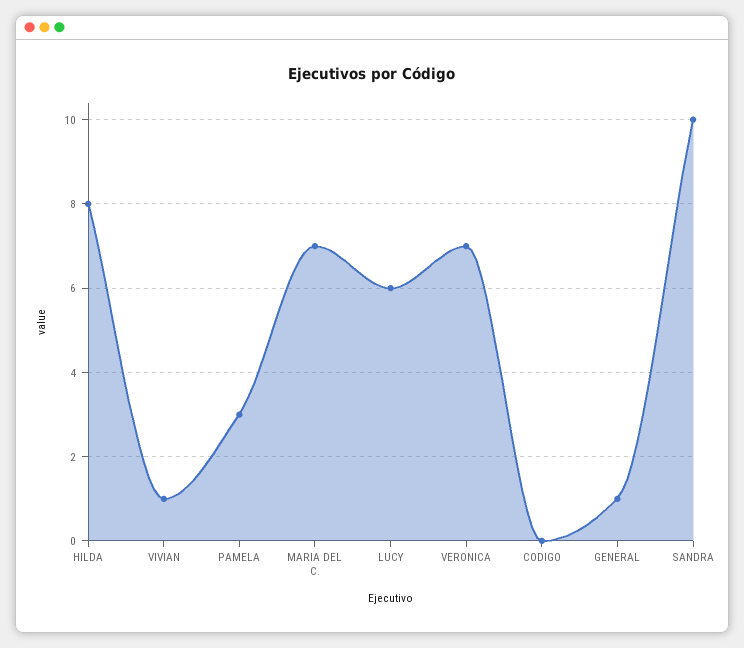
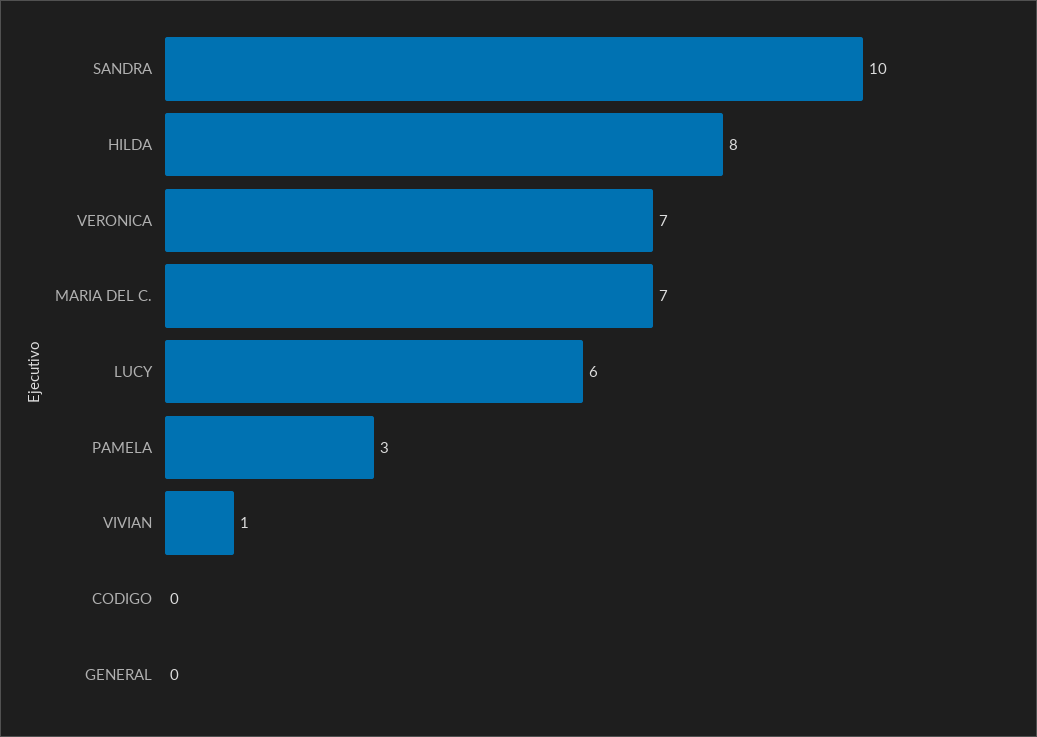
GENERAL: 1 -> 0

